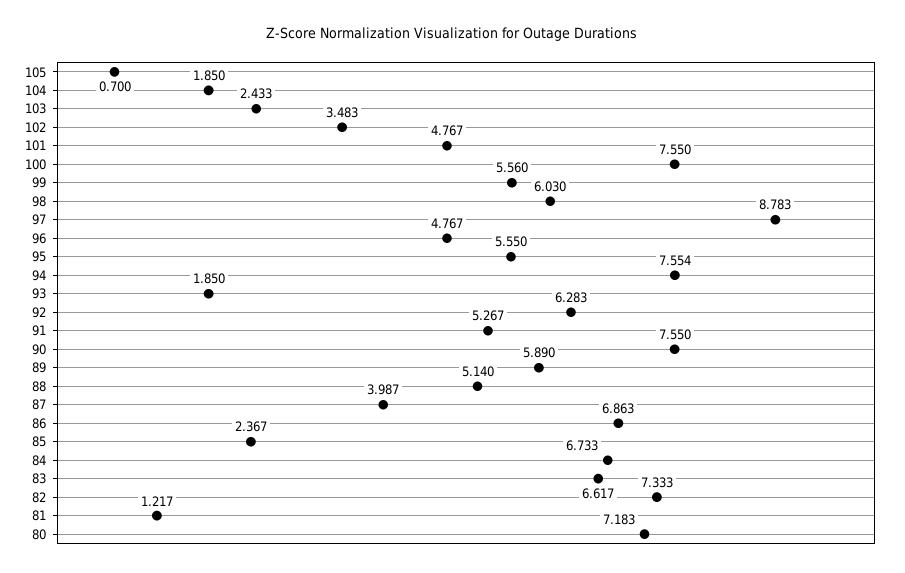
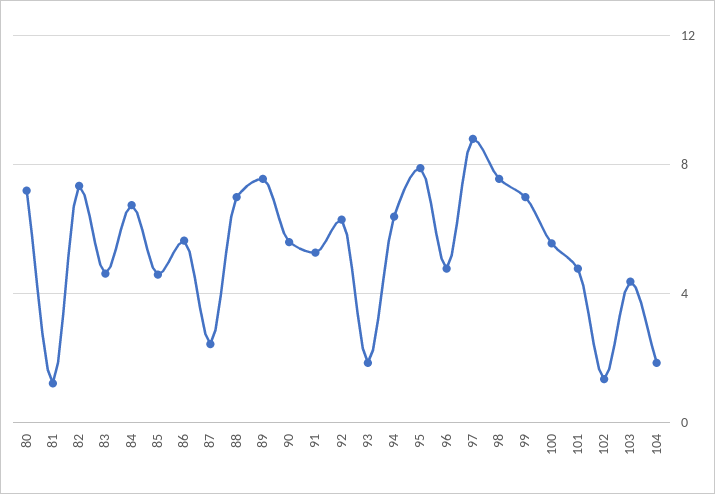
105: 0.7 -> none
103: 2.433 -> 4.5
102: 3.483 -> 1.5
100: 7.55 -> 5.5
99: 5.56 -> 7
98: 6.03 -> 7.5
95: 5.55 -> 8
94: 7.554 -> 6.5
90: 7.55 -> 5.5
89: 5.89 -> 7.5
88: 5.14 -> 7
87: 3.987 -> 2.5
86: 6.863 -> 5.5
85: 2.367 -> 4.5
83: 6.617 -> 4.5

